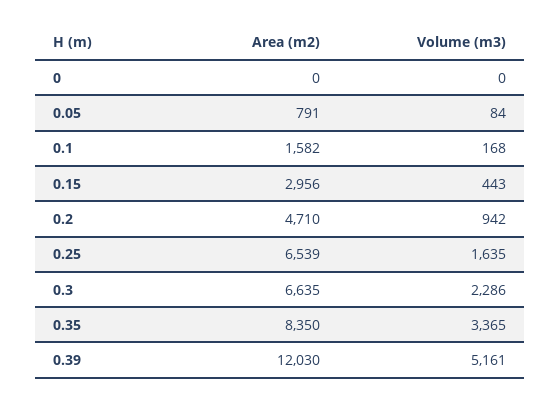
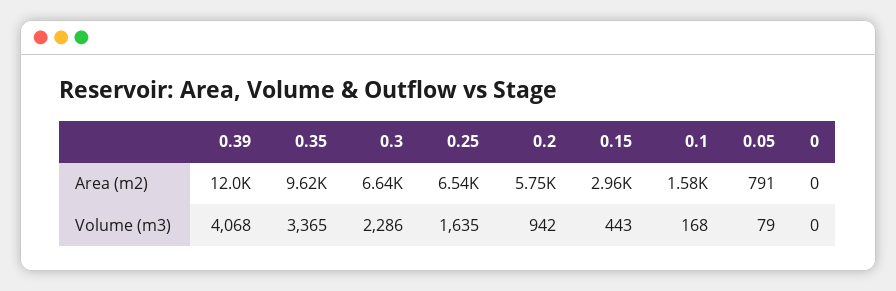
Volume (m3), 0.05: 84 -> 79
Area (m2), 0.2: 4710 -> 5750
Area (m2), 0.35: 8350 -> 9620
Volume (m3), 0.39: 5161 -> 4068

